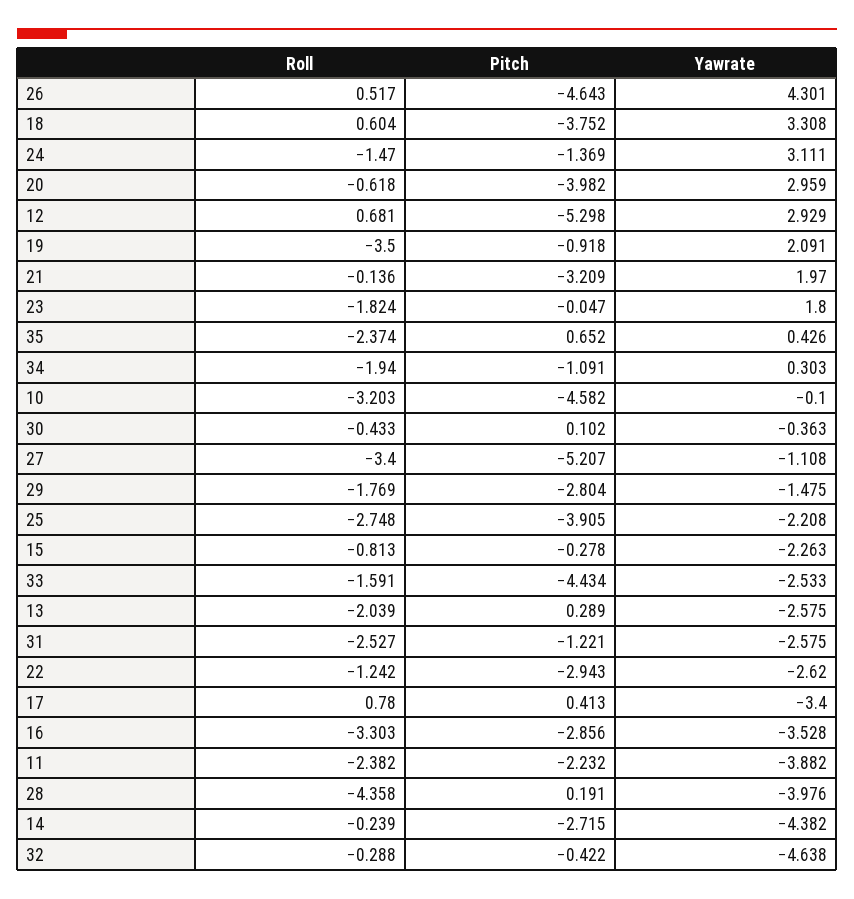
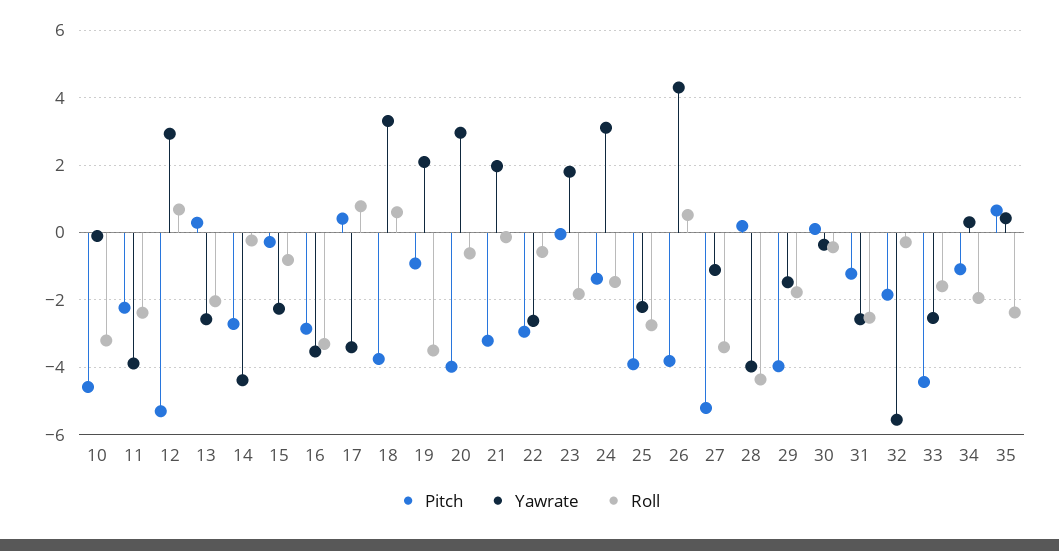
Pitch, 26: -4.643 -> -3.8
Pitch, 29: -2.804 -> -4
Roll, 22: -1.242 -> -0.6
Pitch, 32: -0.422 -> -1.8
Yawrate, 32: -4.638 -> -5.6

